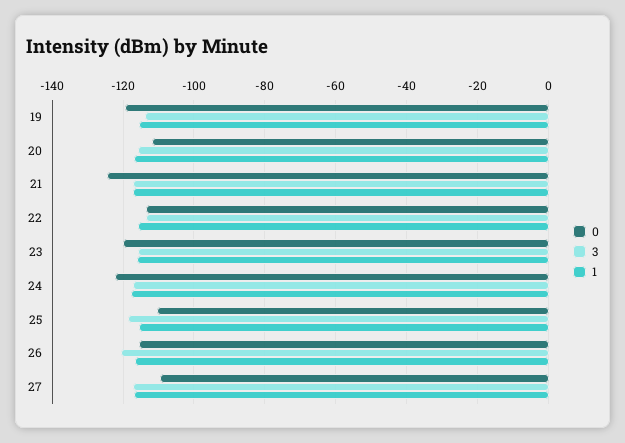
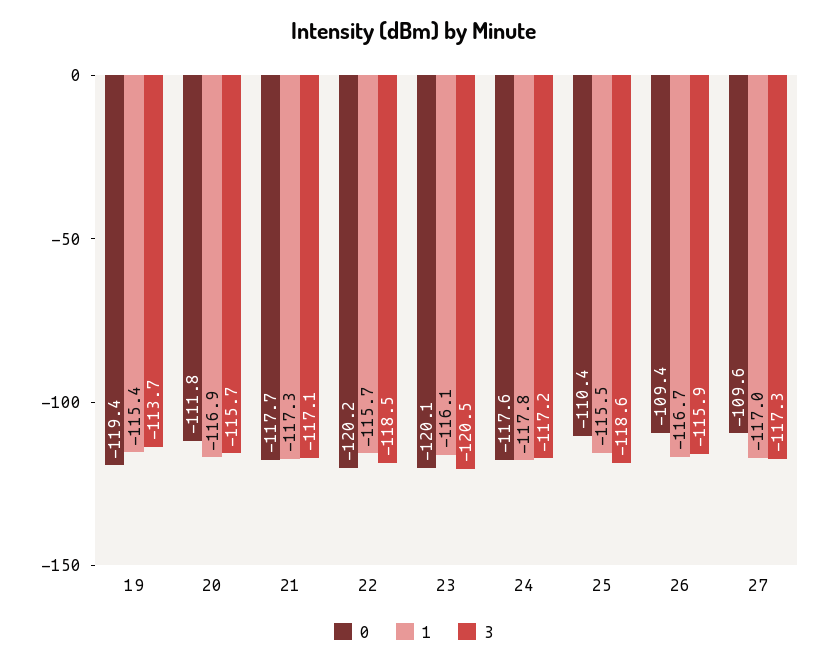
0, 21: -124 -> -117.7
0, 22: -114 -> -120.2
3, 22: -114 -> -118.5
3, 23: -116 -> -120.5
0, 24: -122 -> -117.6
0, 26: -116 -> -109.4
3, 26: -120 -> -115.9

